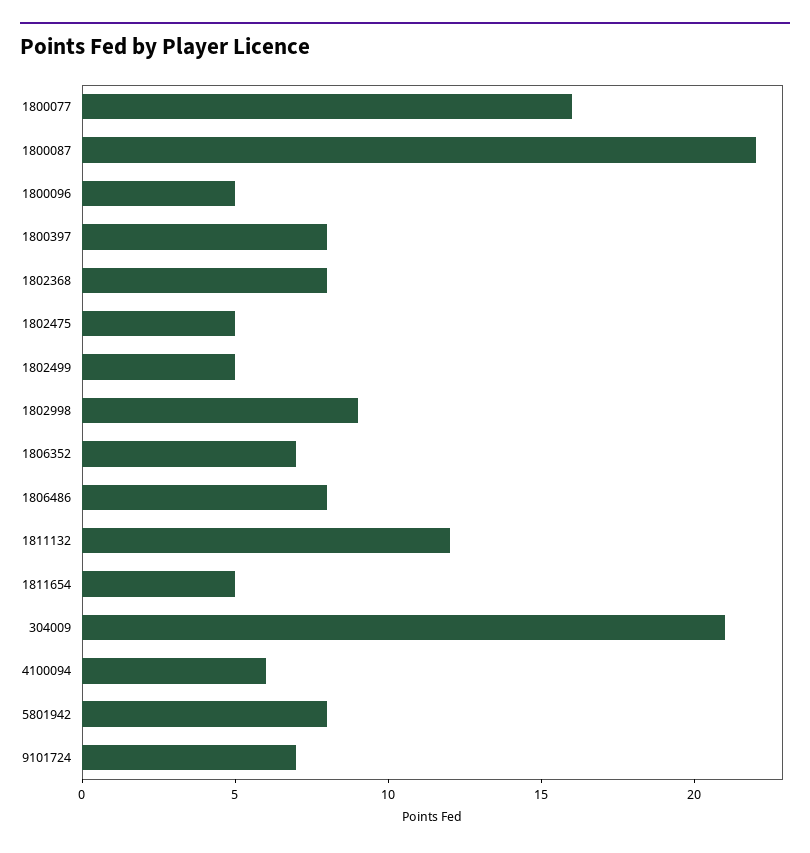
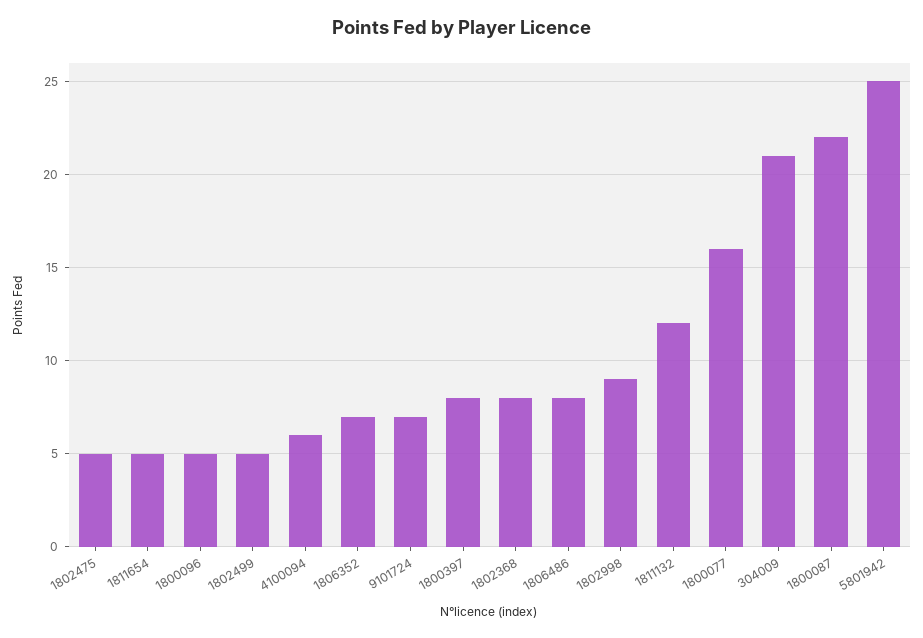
5801942: 8 -> 25

